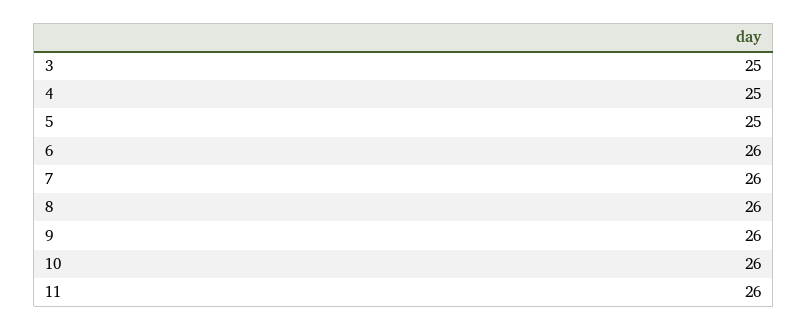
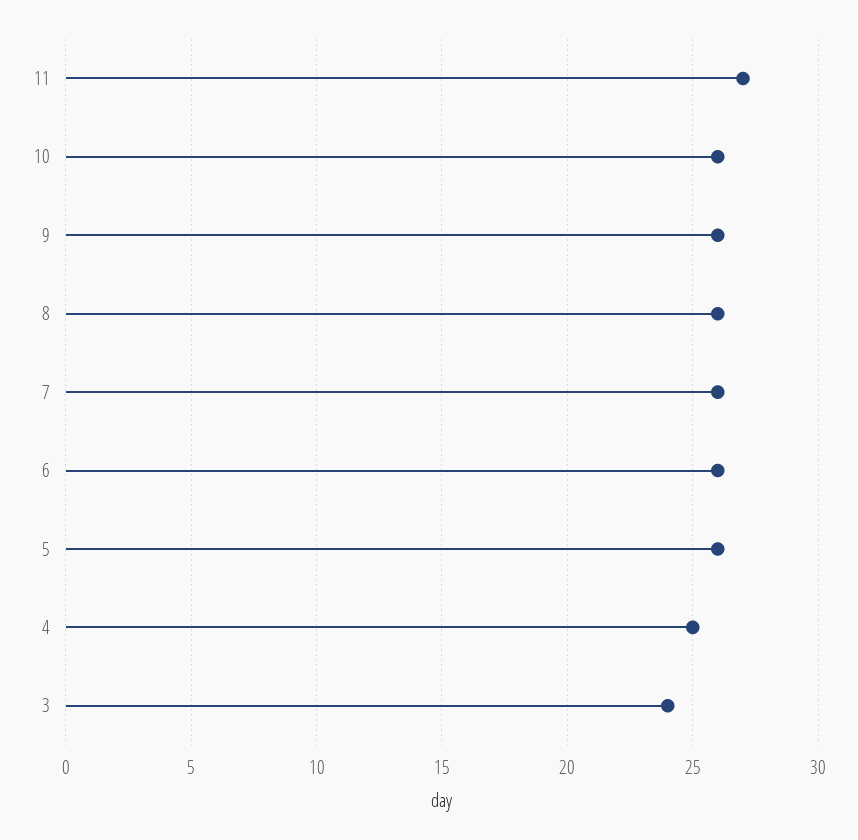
3: 25 -> 24
5: 25 -> 26
11: 26 -> 27

